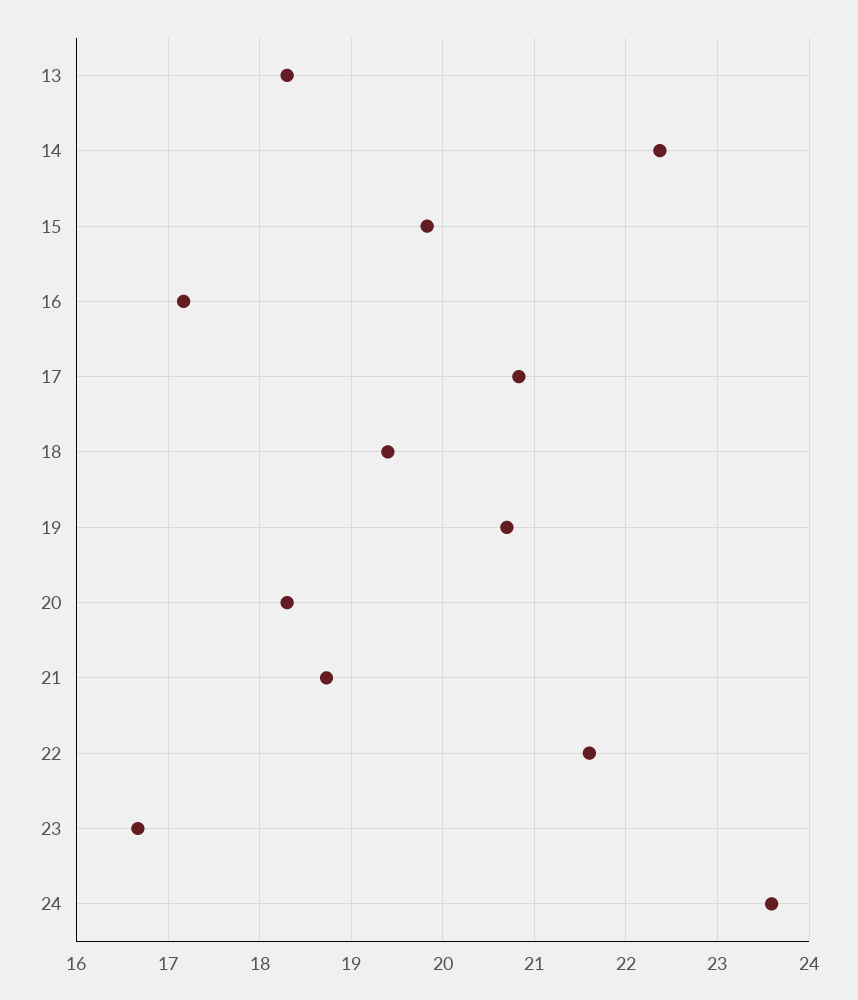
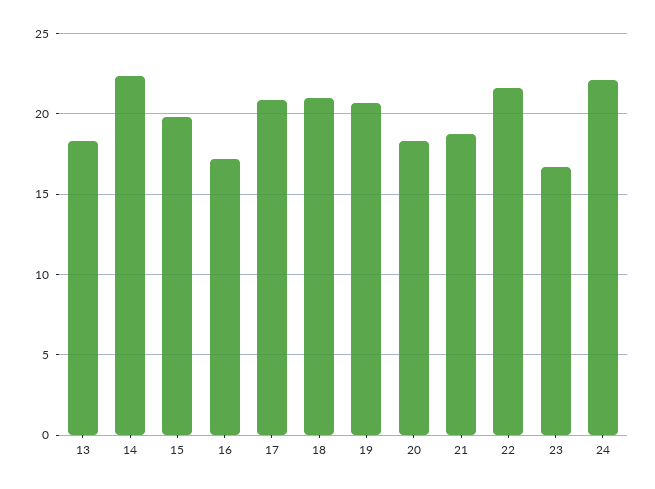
18: 19.4 -> 21
24: 23.6 -> 22

